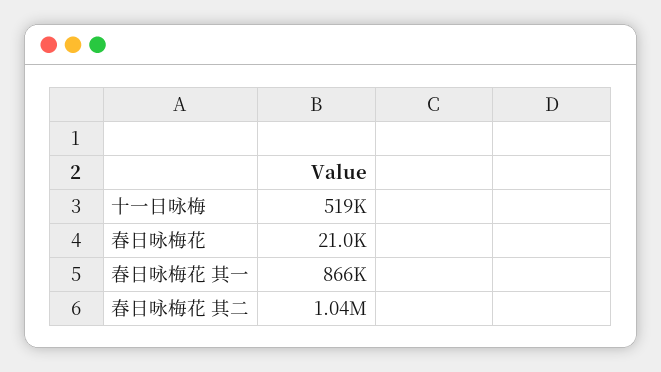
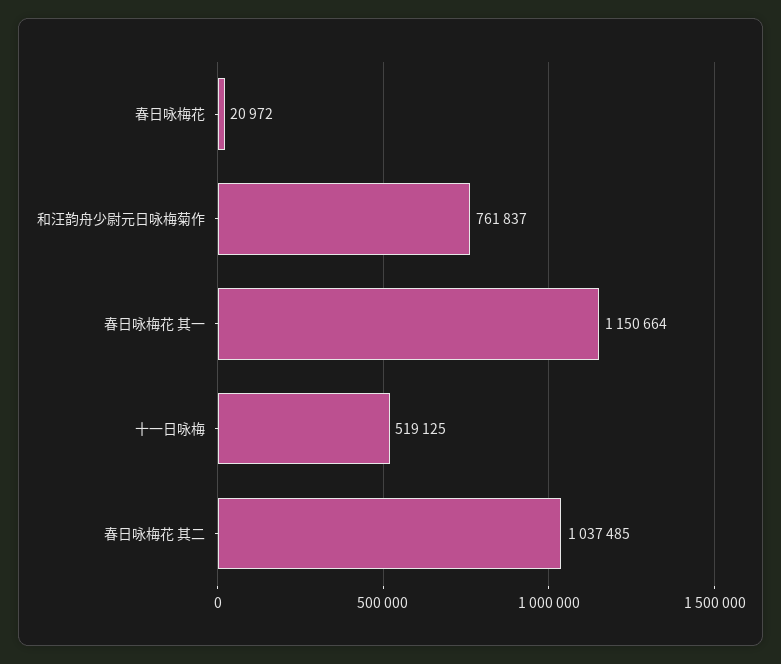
春日咏梅花 其一: 866000 -> 1150664
和汪韵舟少尉元日咏梅菊作: none -> 761837

